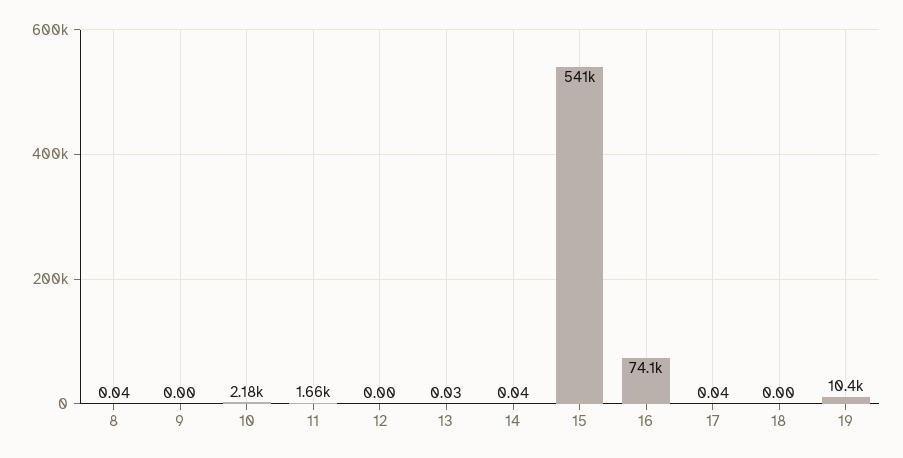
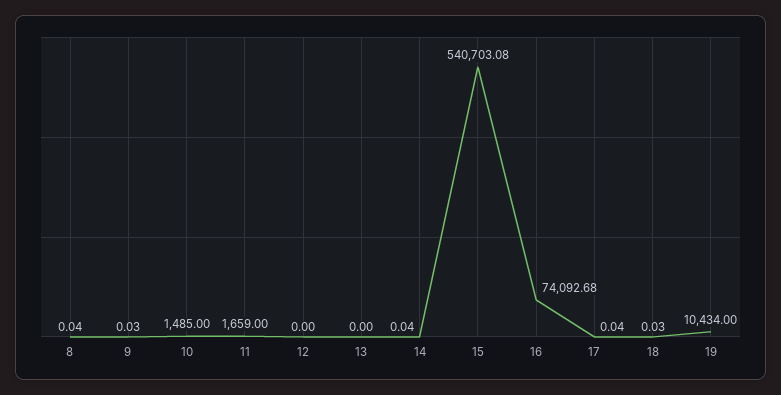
9: 0 -> 0.03
10: 2180 -> 1485
13: 0.03 -> 0
18: 0 -> 0.03

